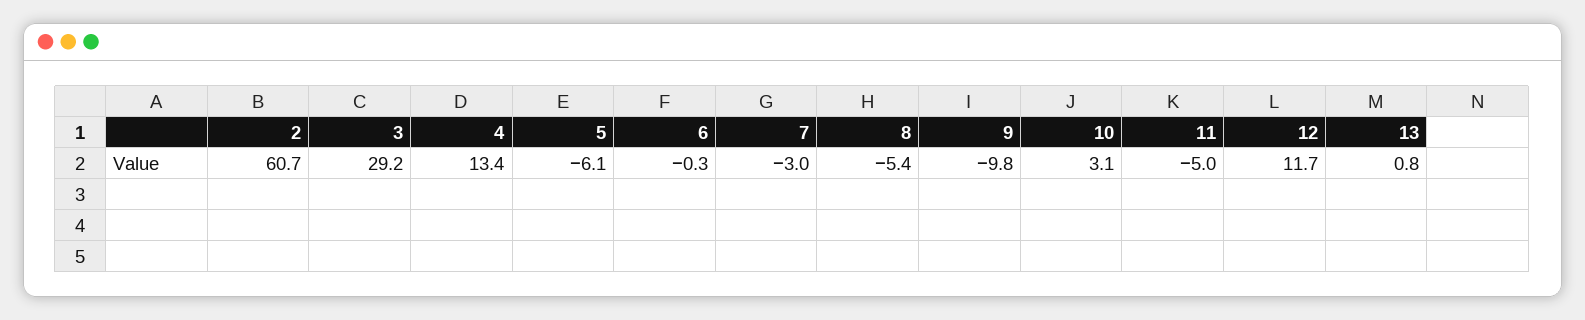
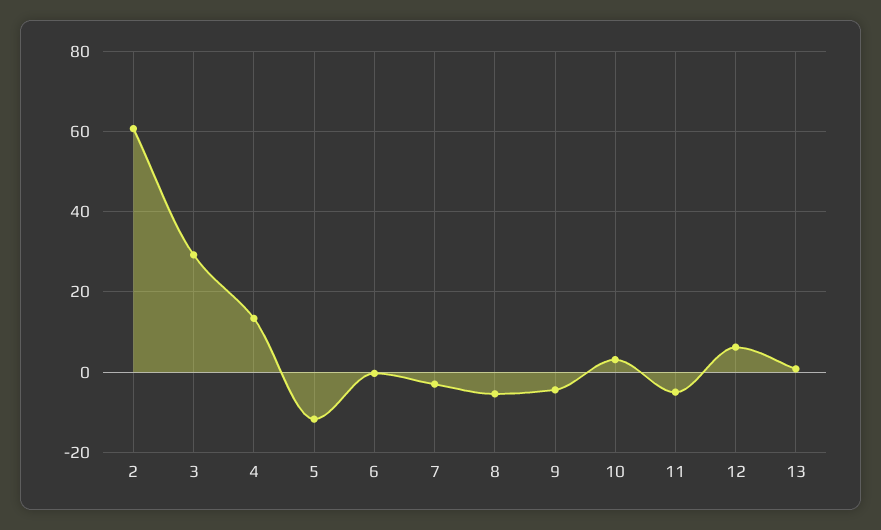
5: -6.1 -> -12
9: -9.8 -> -4
12: 11.7 -> 6

